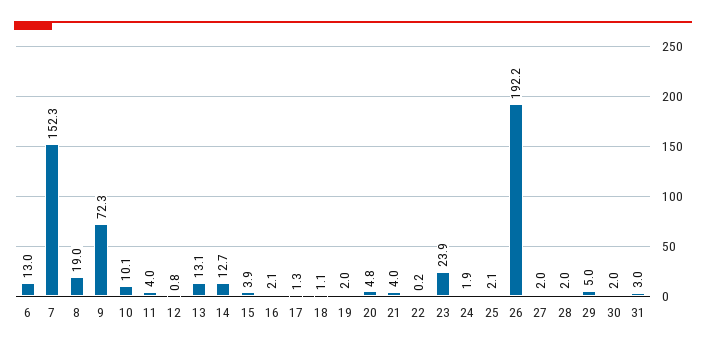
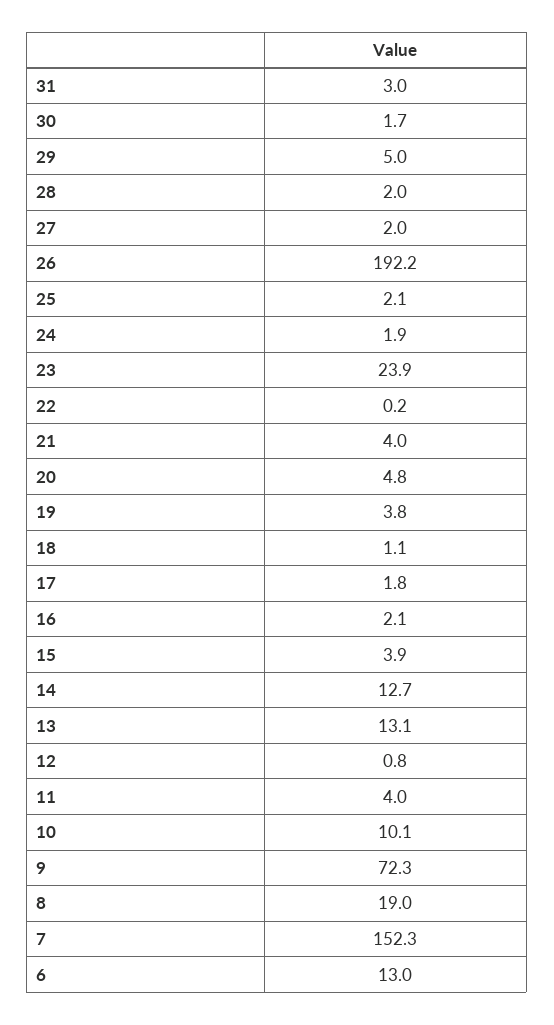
17: 1.3 -> 1.8
19: 2 -> 3.8
30: 2 -> 1.7

